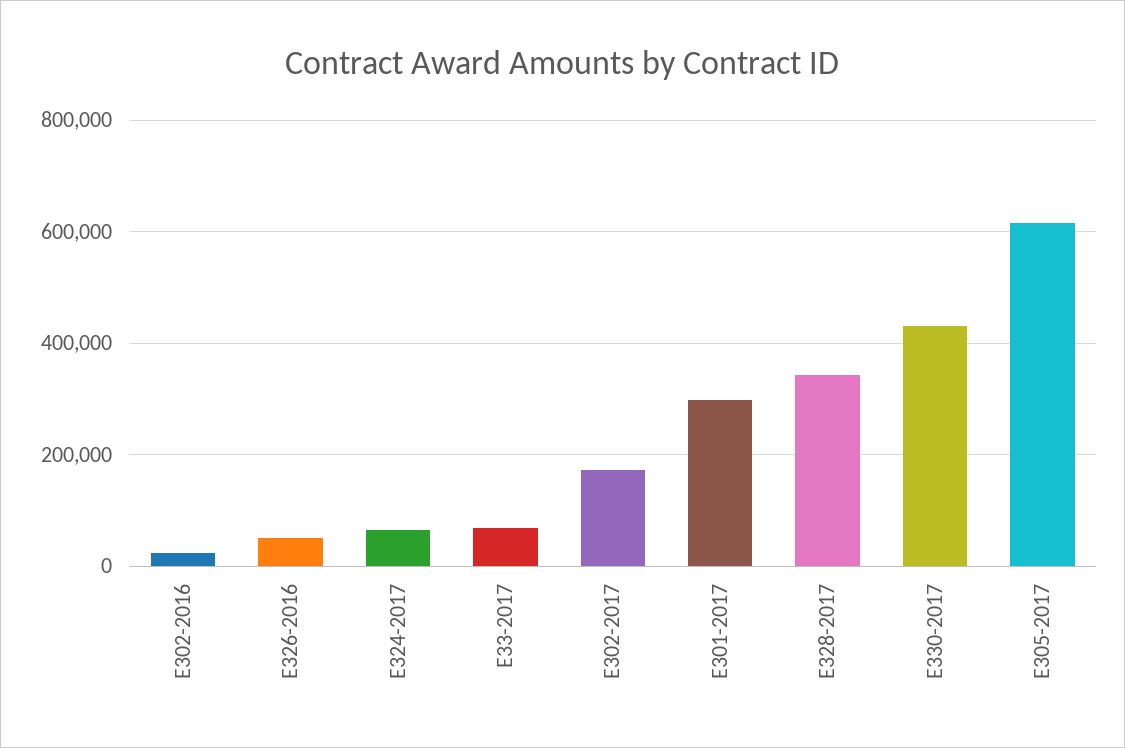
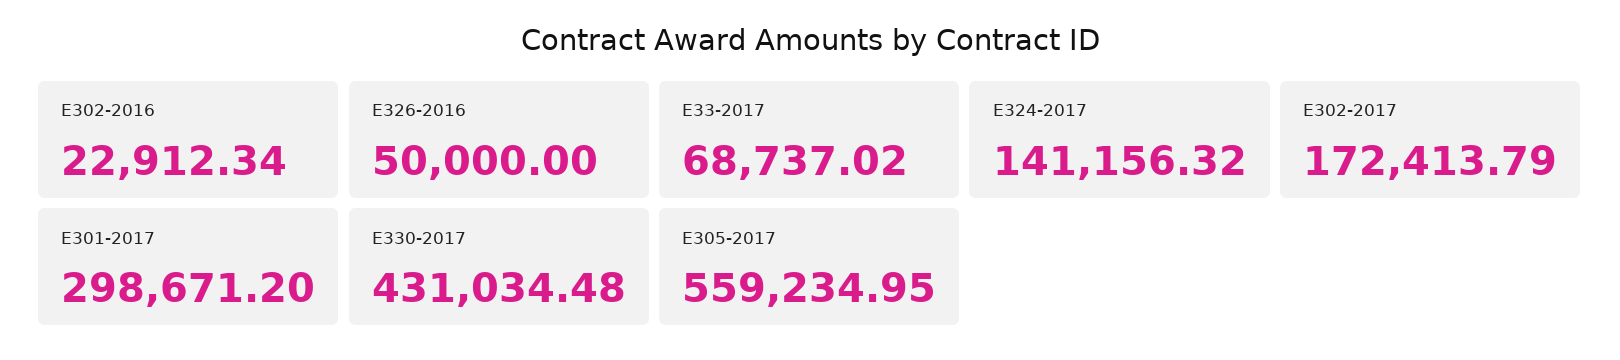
E324-2017: 60000 -> 141156.32
E328-2017: 340000 -> none
E305-2017: 620000 -> 559234.95

